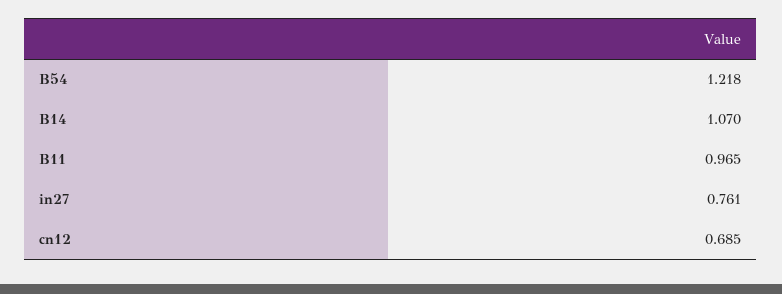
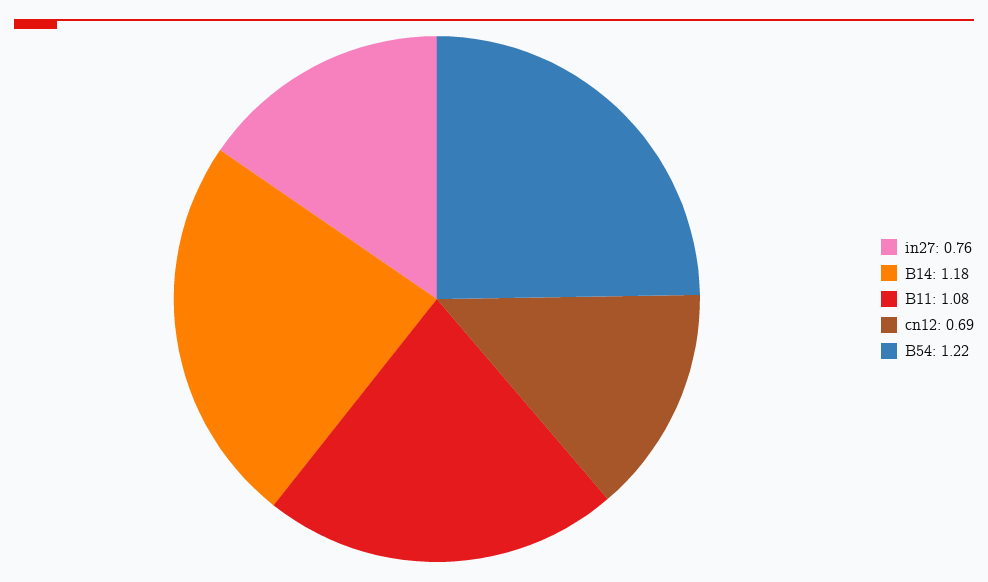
B14: 1.07 -> 1.18
B11: 0.965 -> 1.08

